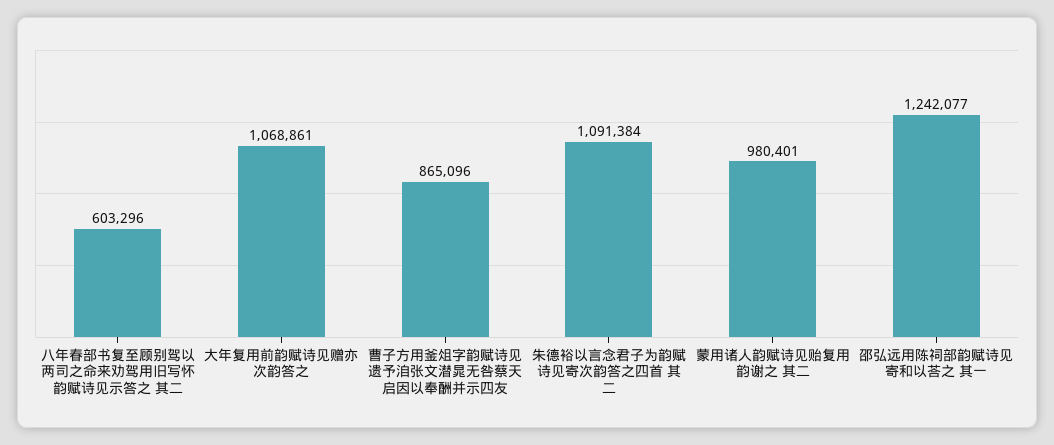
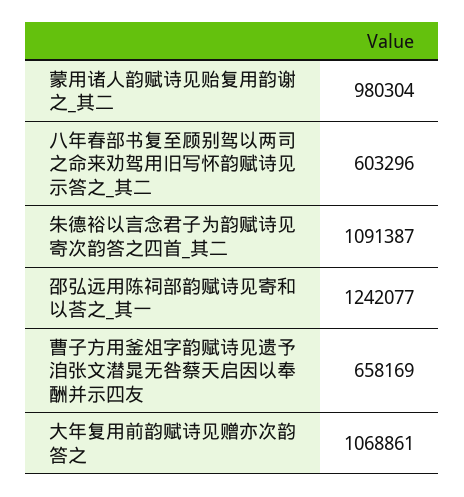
曹子方用釜俎字韵赋诗见遗予洎张文潜晁无咎蔡天启因以奉酬并示四友: 865096 -> 658169
朱德裕以言念君子为韵赋诗见寄次韵答之四首 其二: 1091384 -> 1091387
蒙用诸人韵赋诗见贻复用韵谢之 其二: 980401 -> 980304

